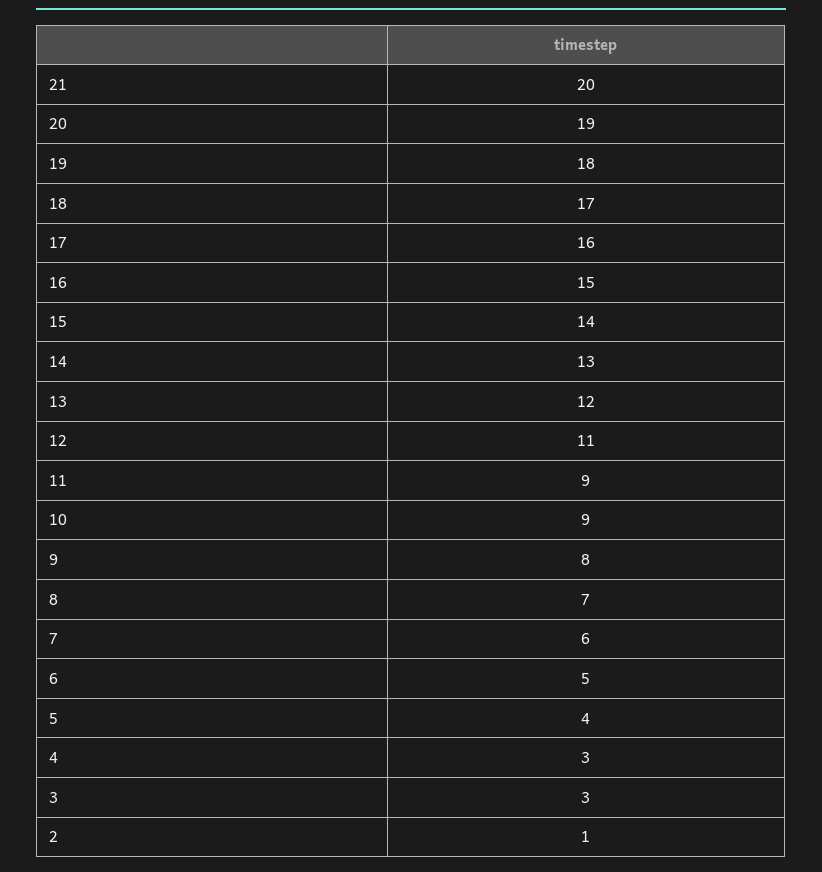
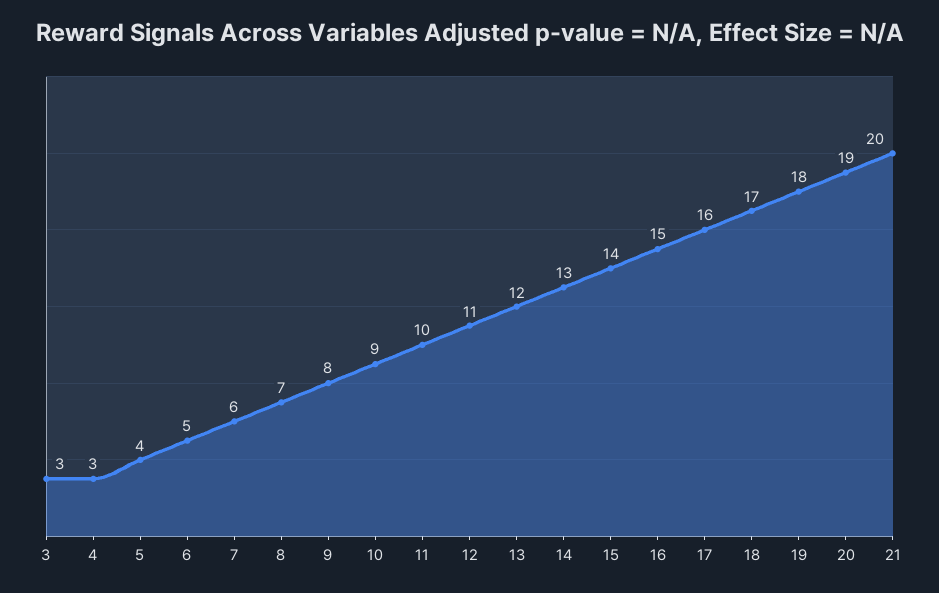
11: 9 -> 10
2: 1 -> none

